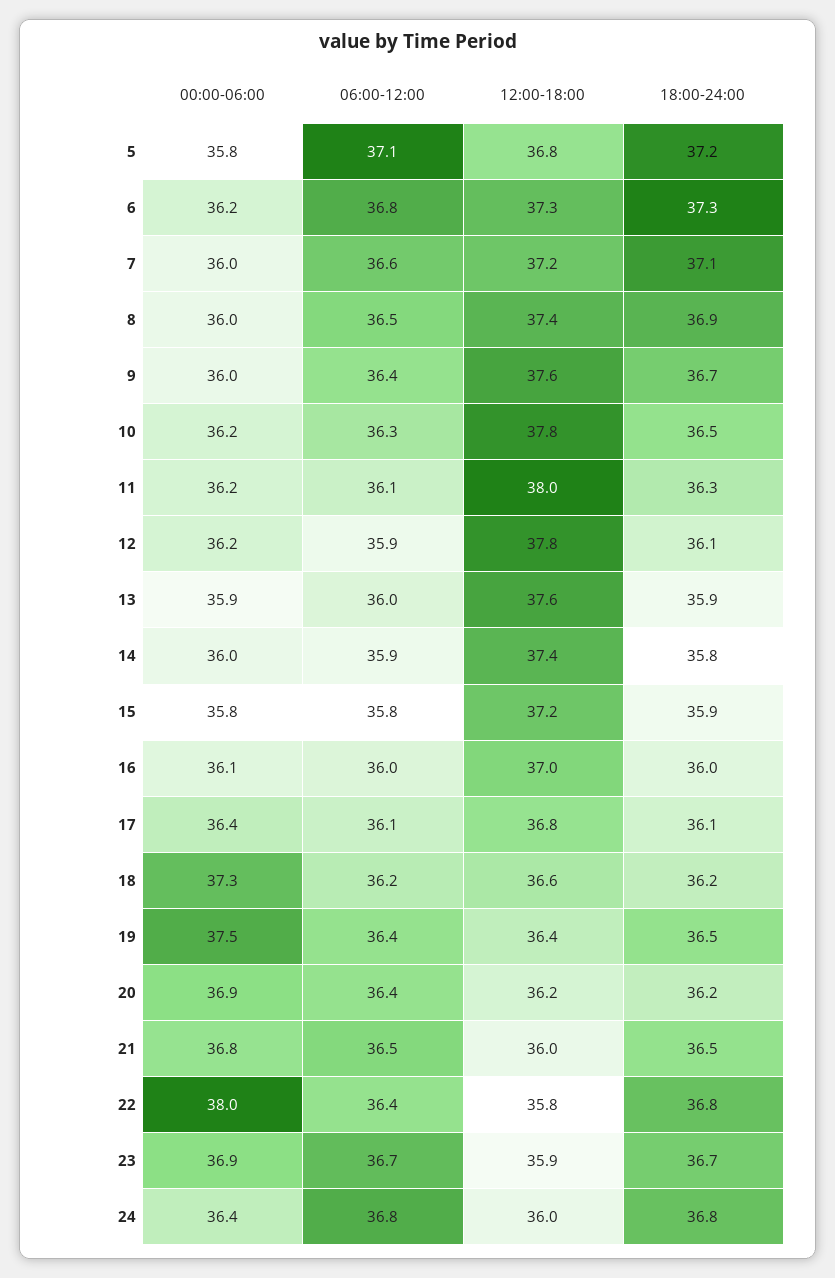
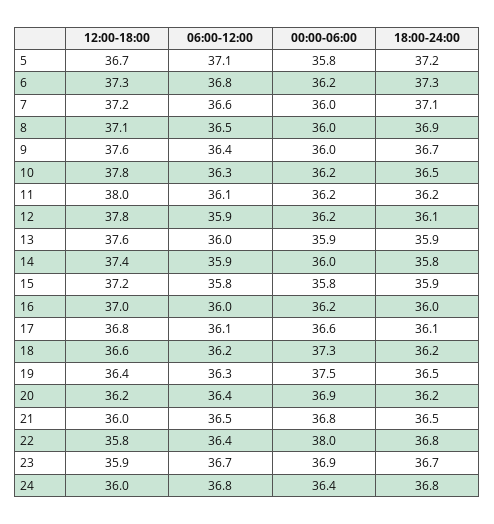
12:00-18:00, 5: 36.8 -> 36.7
12:00-18:00, 8: 37.4 -> 37.1
18:00-24:00, 11: 36.3 -> 36.2
00:00-06:00, 16: 36.1 -> 36.2
00:00-06:00, 17: 36.4 -> 36.6
06:00-12:00, 19: 36.4 -> 36.3

